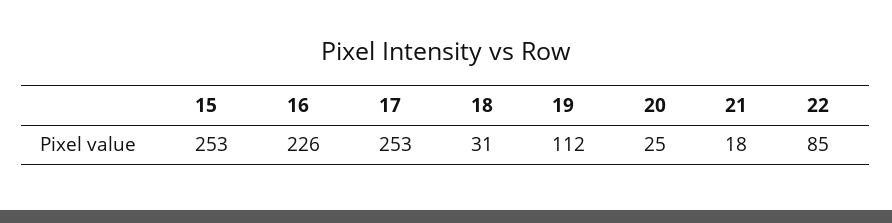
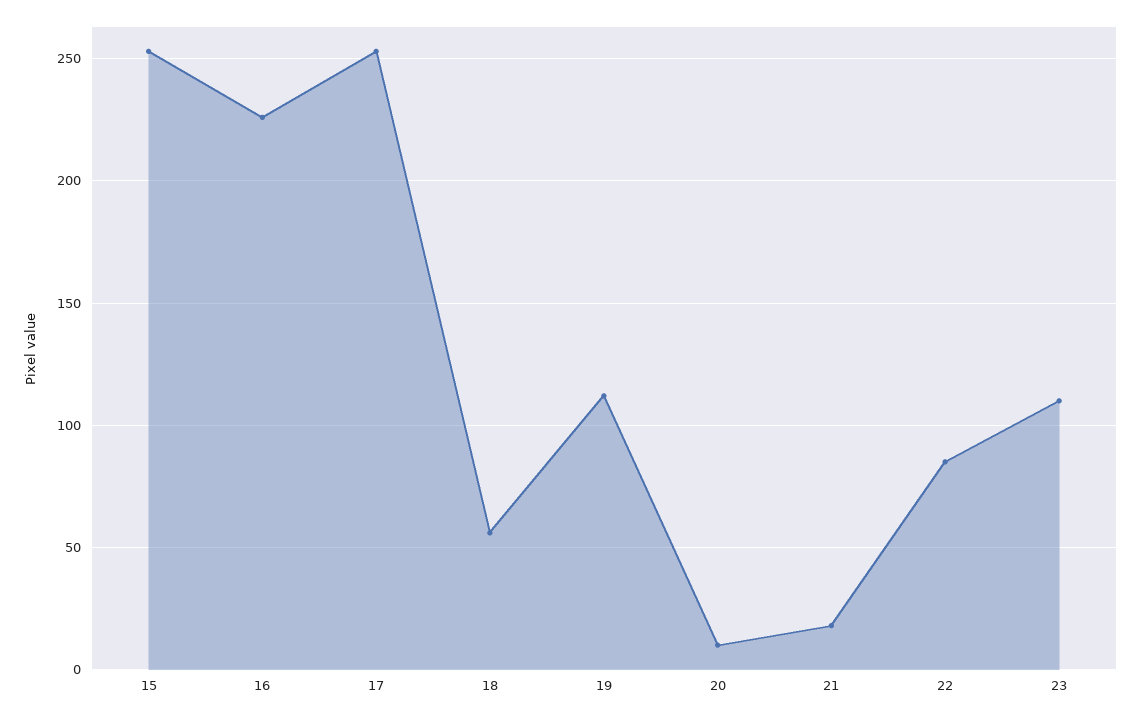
18: 31 -> 55
20: 25 -> 10
23: none -> 110

